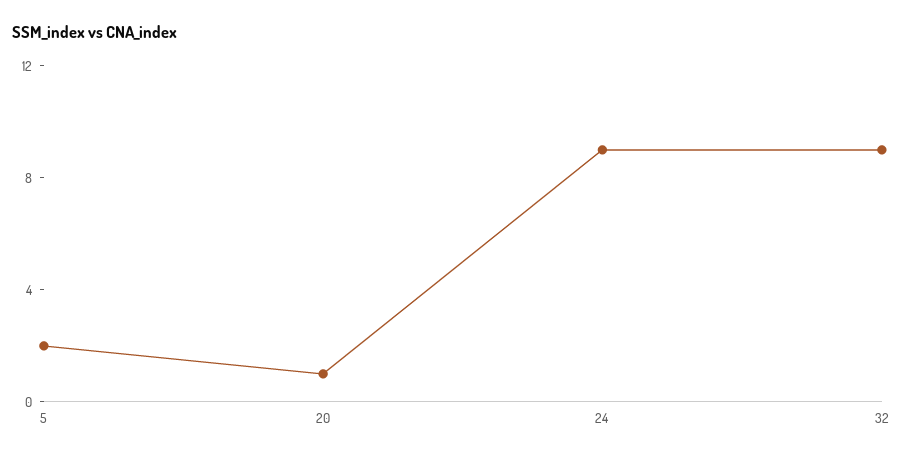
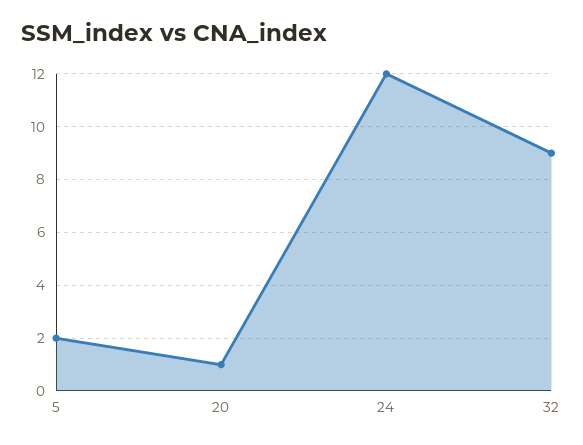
24: 9 -> 12

